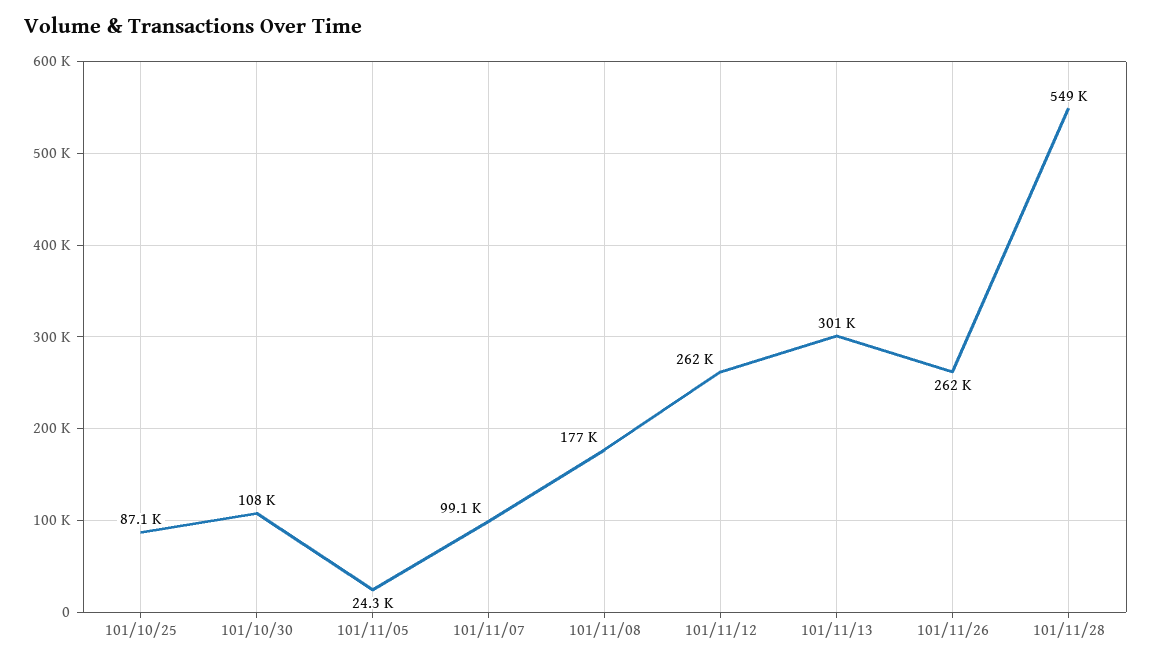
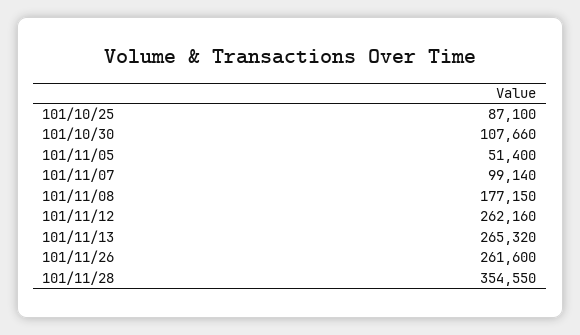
101/11/05: 24300 -> 51400
101/11/13: 301000 -> 265320
101/11/28: 549000 -> 354550

